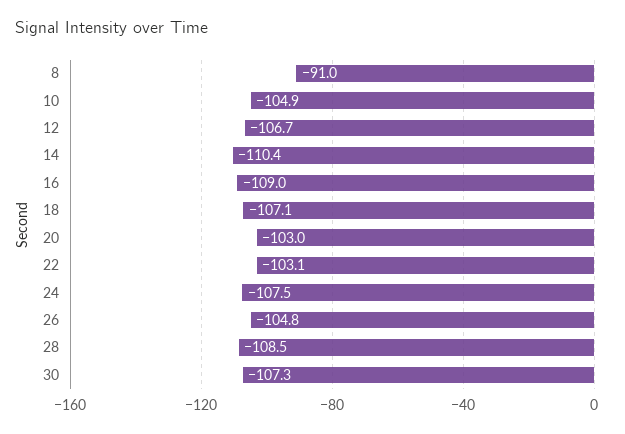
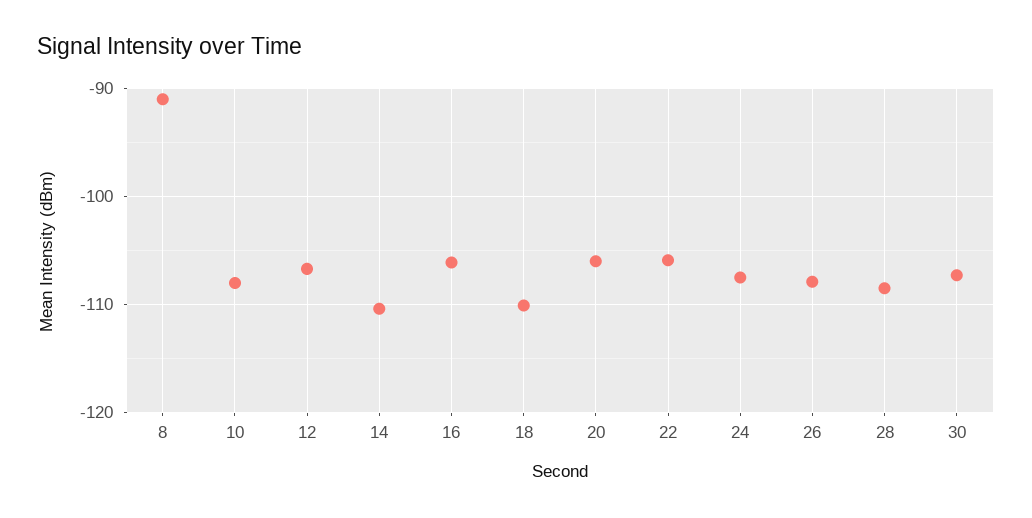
10: -104.9 -> -108
16: -109 -> -106
18: -107.1 -> -110
20: -103 -> -106
22: -103.1 -> -106
26: -104.8 -> -108

